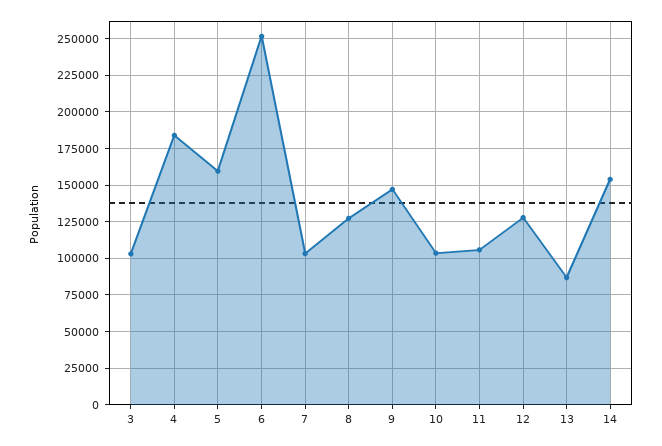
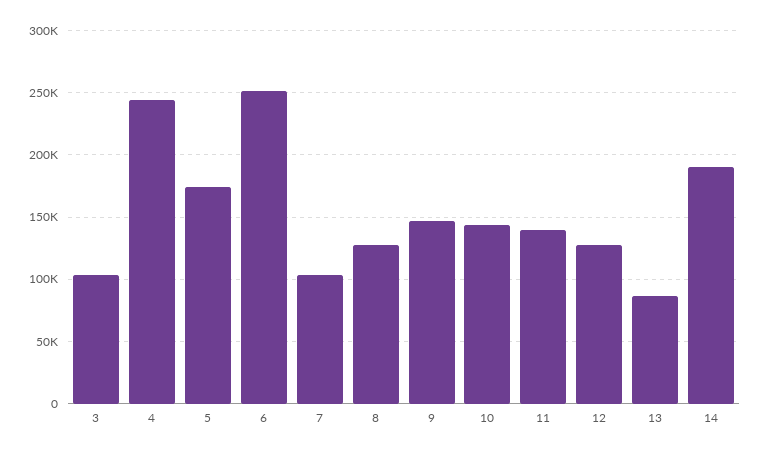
4: 185000 -> 245000
5: 160000 -> 175000
10: 105000 -> 145000
11: 105000 -> 140000
14: 155000 -> 190000

